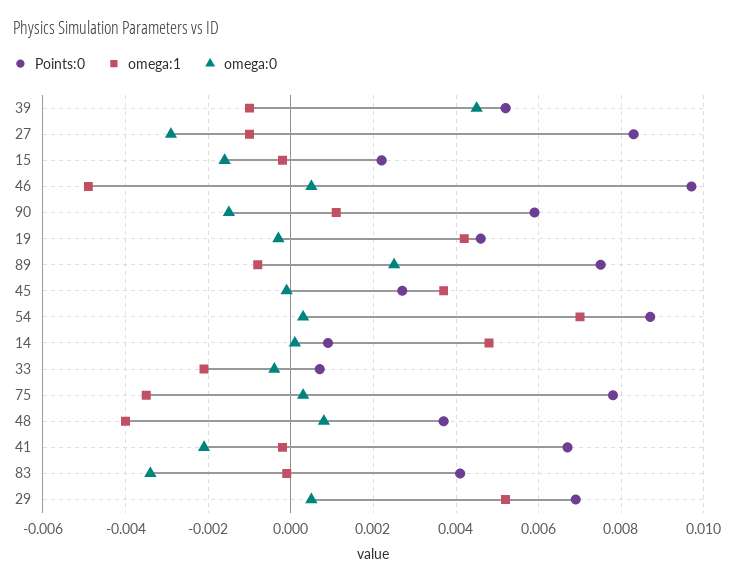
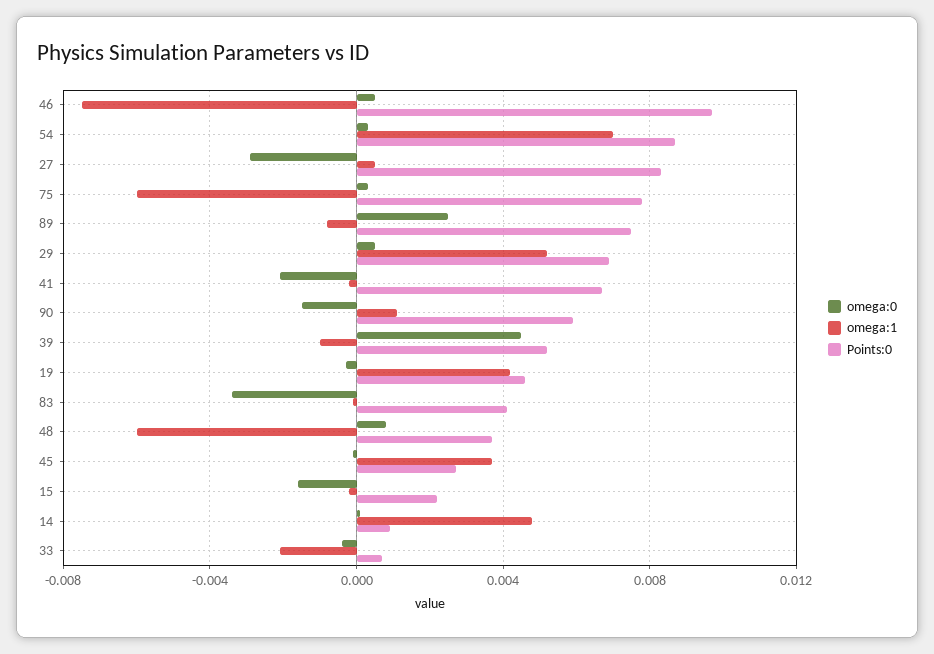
omega:1, 27: -0.001 -> 0.0005
omega:1, 46: -0.005 -> -0.0075
omega:1, 75: -0.0035 -> -0.006
omega:1, 48: -0.004 -> -0.006

